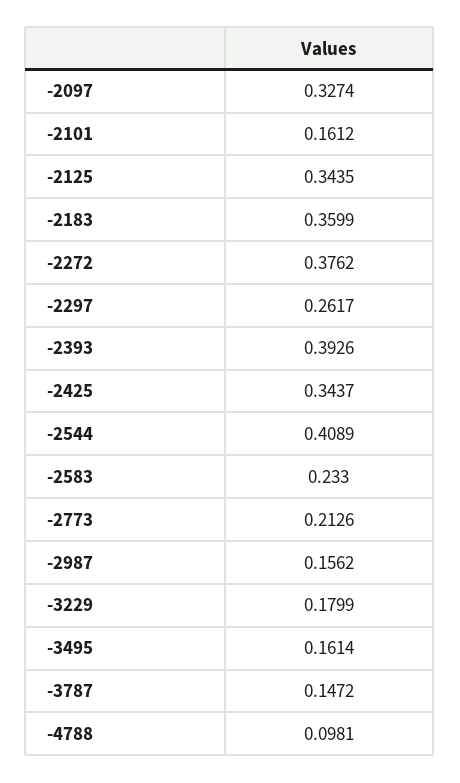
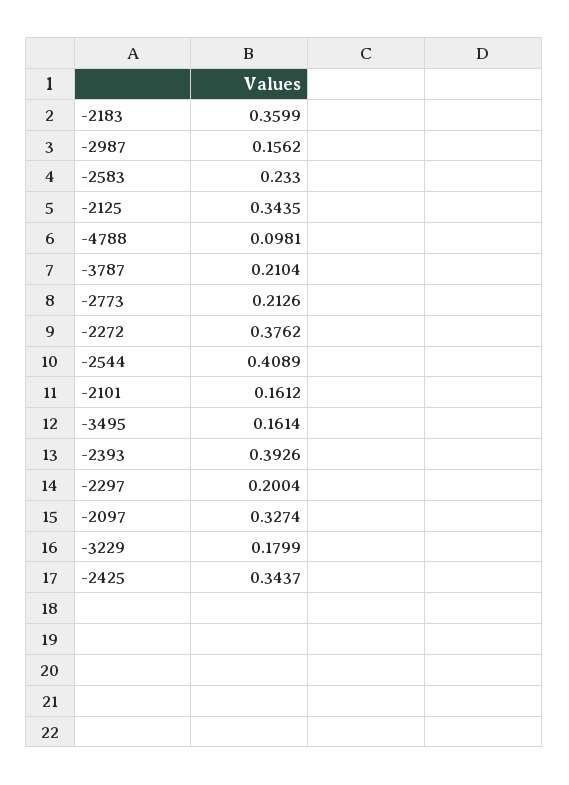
-2297: 0.2617 -> 0.2004
-3787: 0.1472 -> 0.2104

